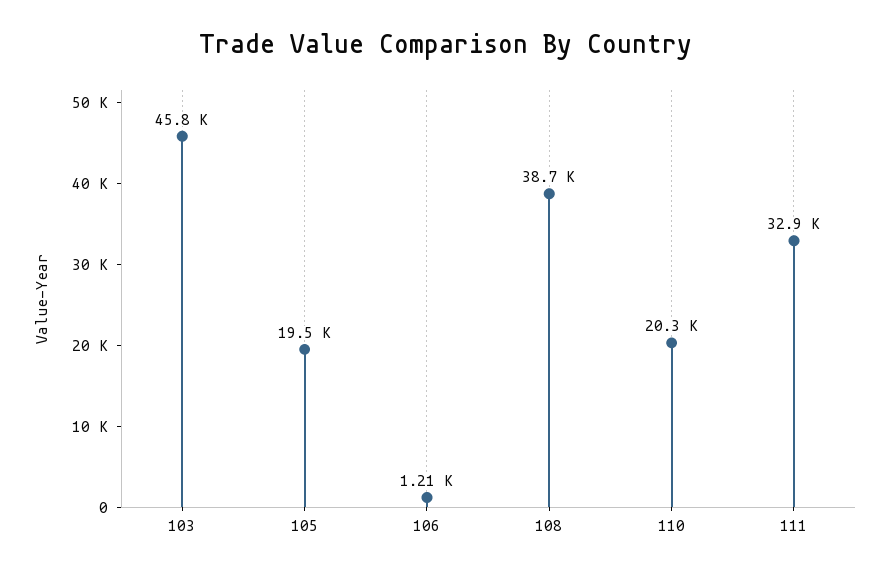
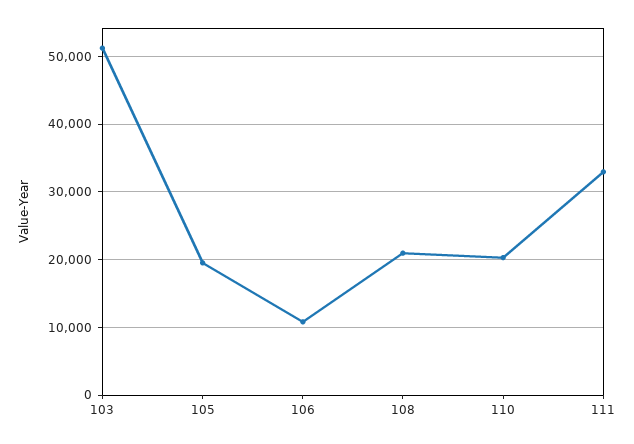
103: 45800 -> 51000
106: 1210 -> 11000
108: 38700 -> 21000

